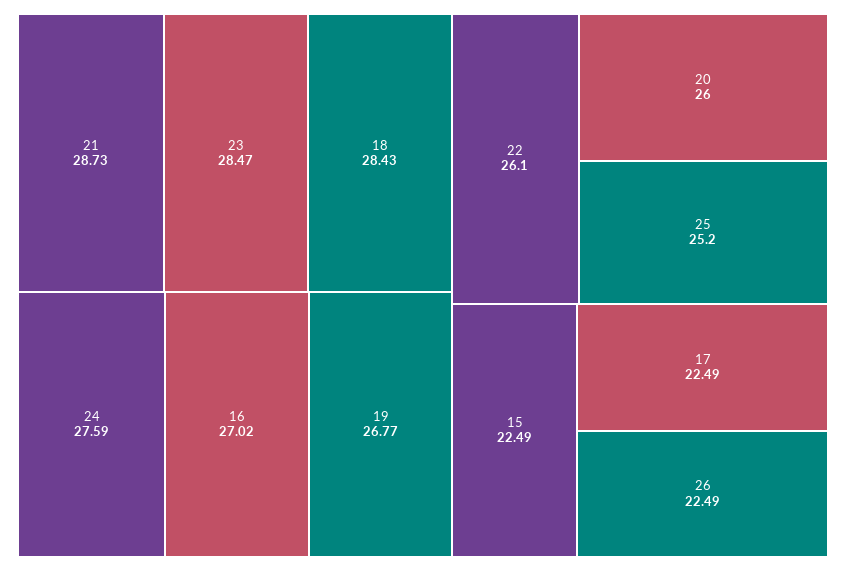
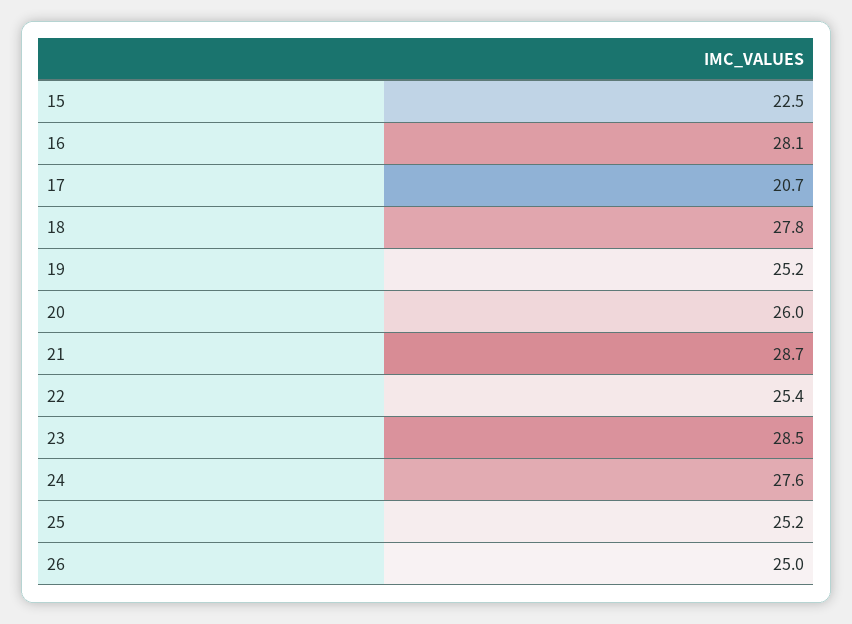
18: 28.43 -> 27.8
16: 27.02 -> 28.1
19: 26.77 -> 25.2
22: 26.1 -> 25.4
17: 22.49 -> 20.7
26: 22.49 -> 25

